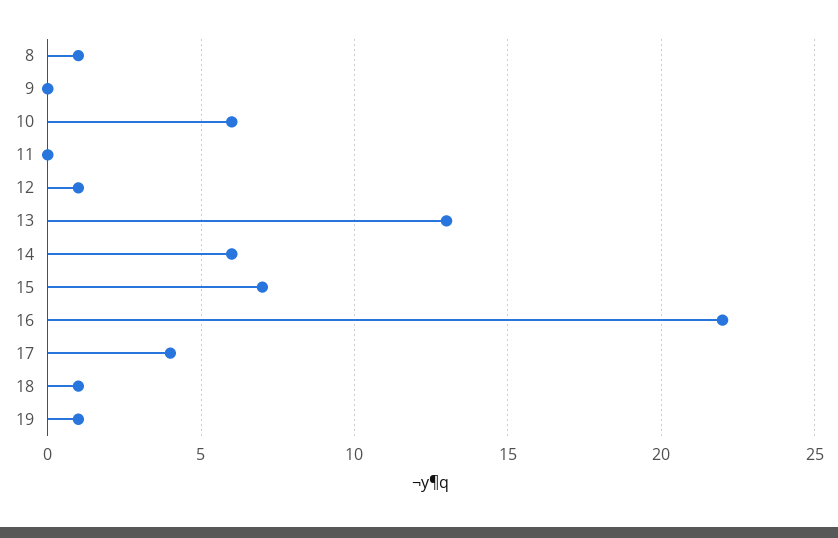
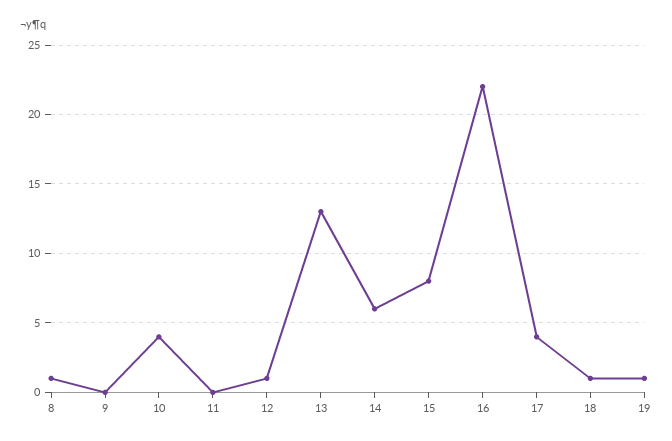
10: 6 -> 4
15: 7 -> 8

